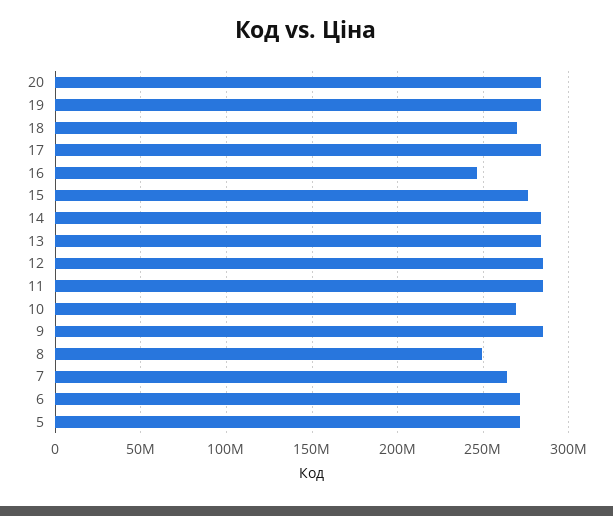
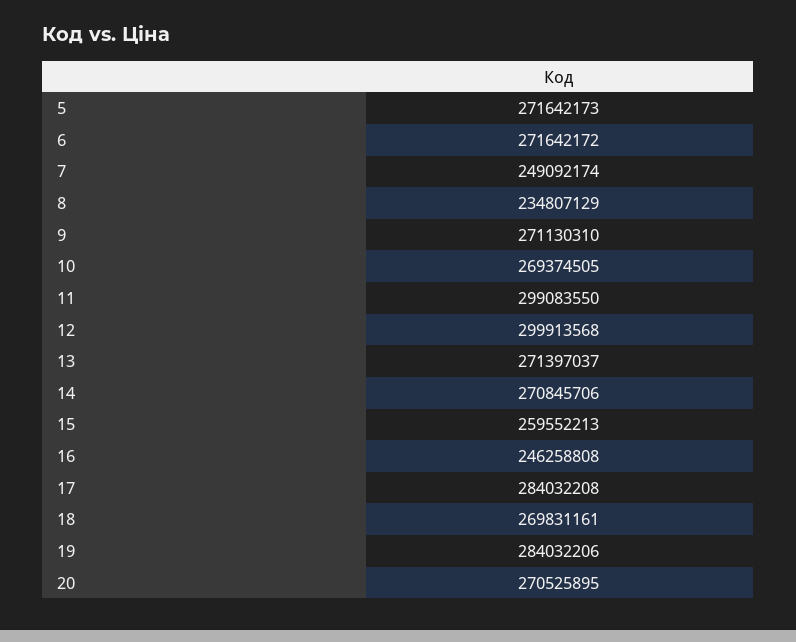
20: 285000000 -> 270525895
15: 275000000 -> 259552213
14: 285000000 -> 270845706
13: 285000000 -> 271397037
12: 285000000 -> 299913568
11: 285000000 -> 299083550
9: 285000000 -> 271130310
8: 250000000 -> 234807129
7: 265000000 -> 249092174

